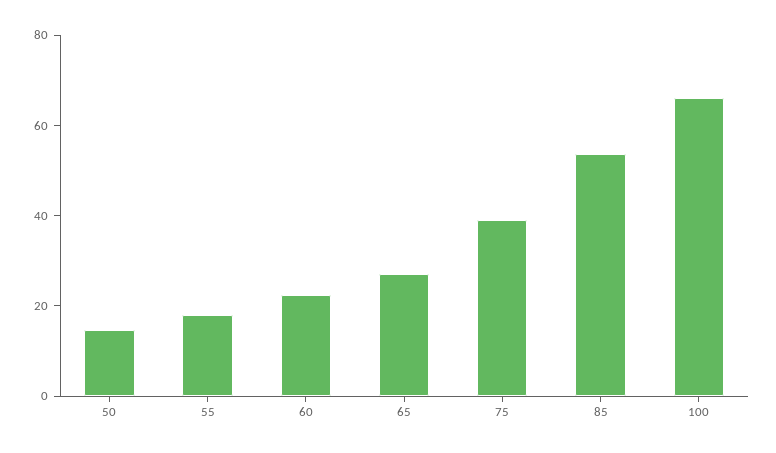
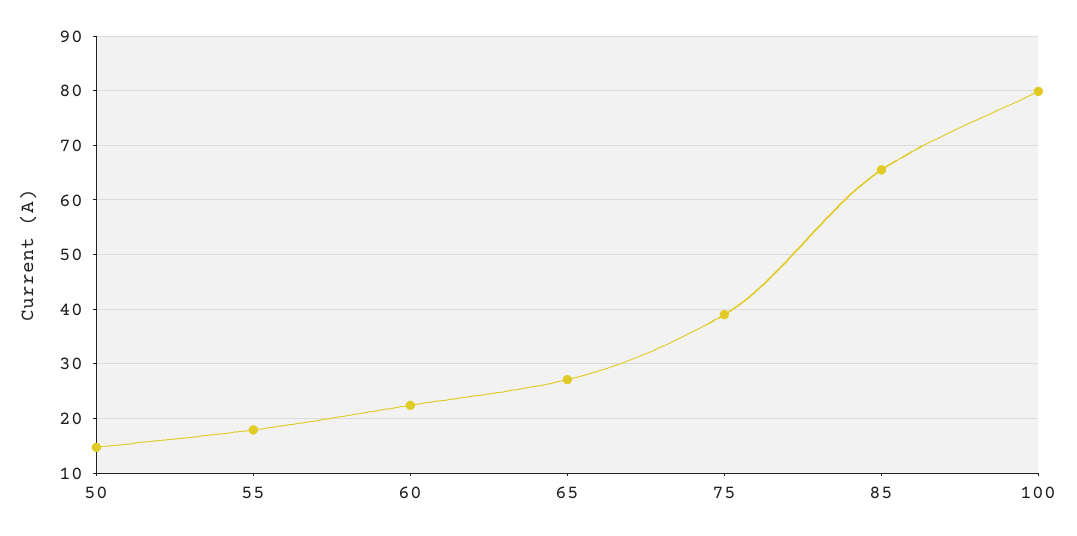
85: 55 -> 66
100: 65 -> 80

